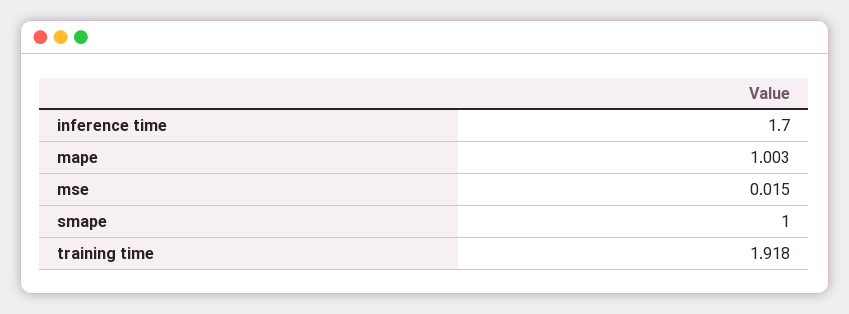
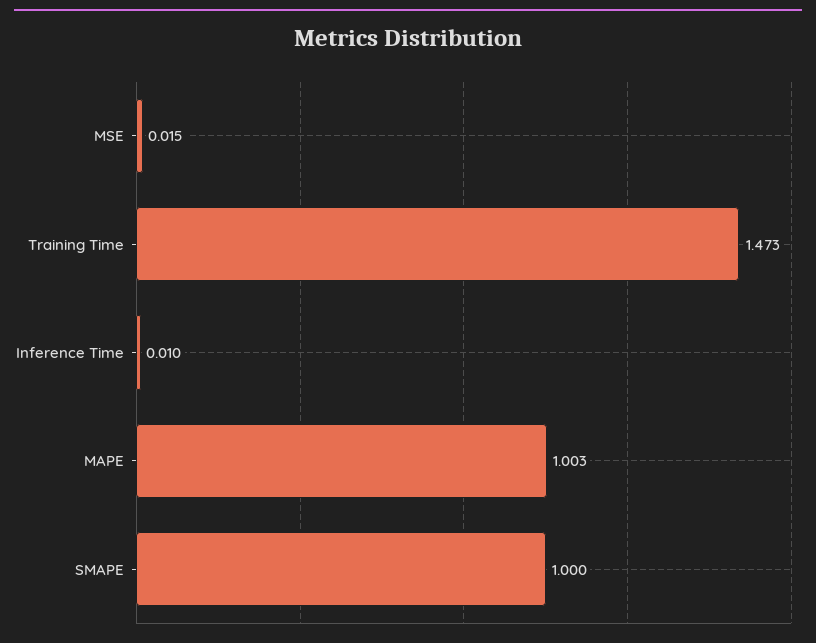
inference time: 1.7 -> 0.01
training time: 1.918 -> 1.473

